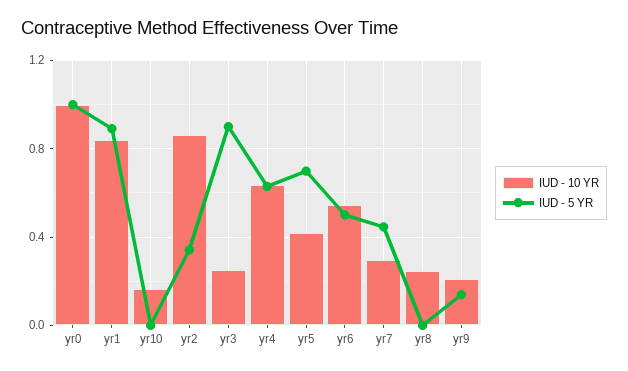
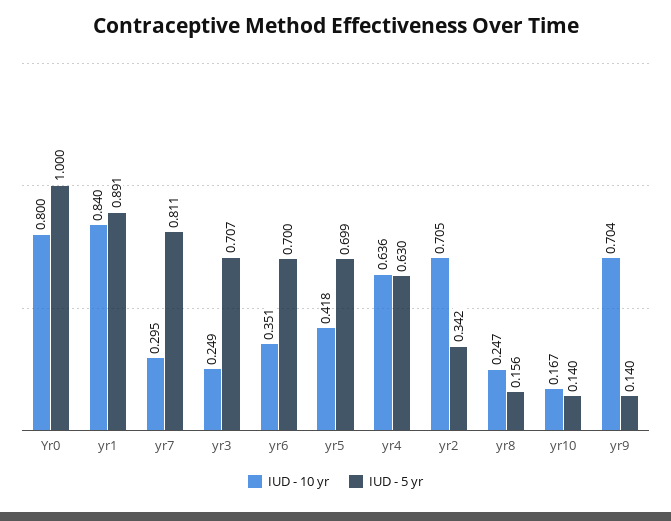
IUD - 10 YR, yr0: 1 -> 0.8
IUD - 5 YR, yr10: 0 -> 0.14
IUD - 10 YR, yr2: 0.85 -> 0.705
IUD - 5 YR, yr3: 0.9 -> 0.707
IUD - 10 YR, yr6: 0.55 -> 0.351
IUD - 5 YR, yr6: 0.5 -> 0.7
IUD - 5 YR, yr7: 0.45 -> 0.811
IUD - 5 YR, yr8: 0 -> 0.156
IUD - 10 YR, yr9: 0.2 -> 0.704

